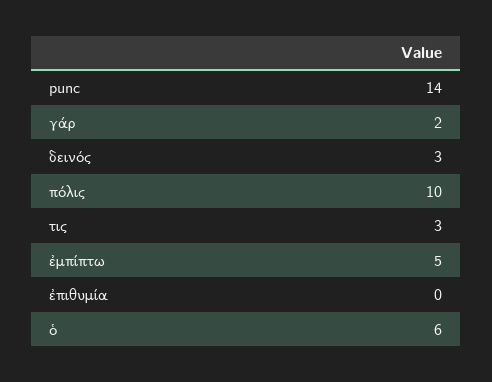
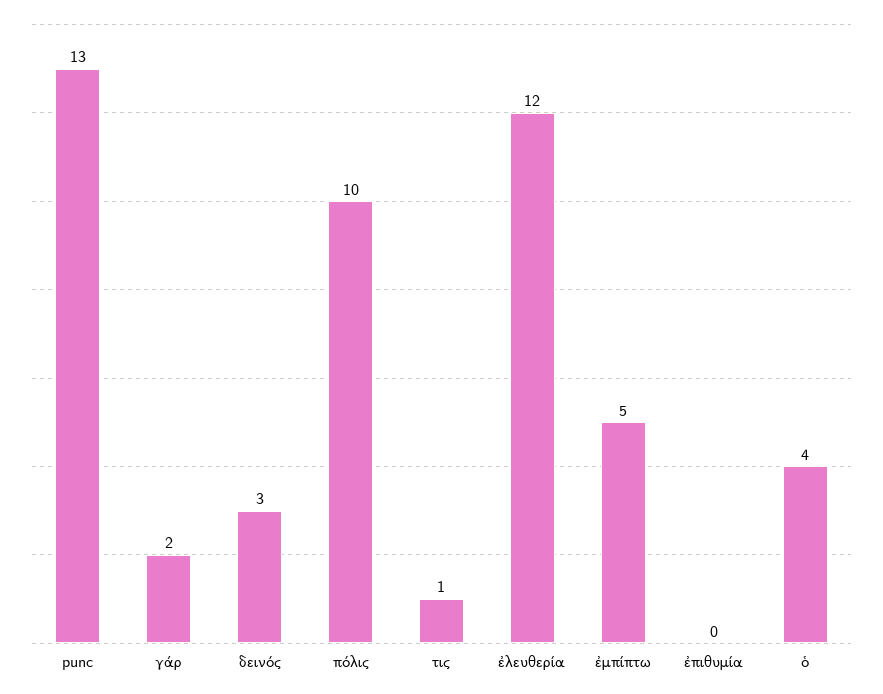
punc: 14 -> 13
τις: 3 -> 1
ὁ: 6 -> 4
ἐλευθερία: none -> 12

